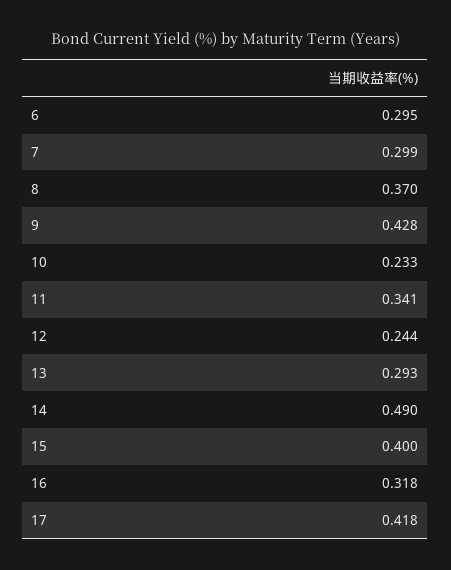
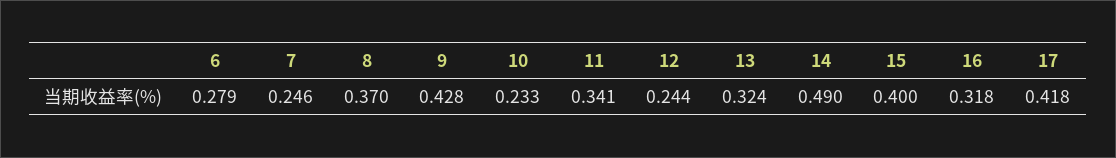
6: 0.295 -> 0.279
7: 0.299 -> 0.246
13: 0.293 -> 0.324

